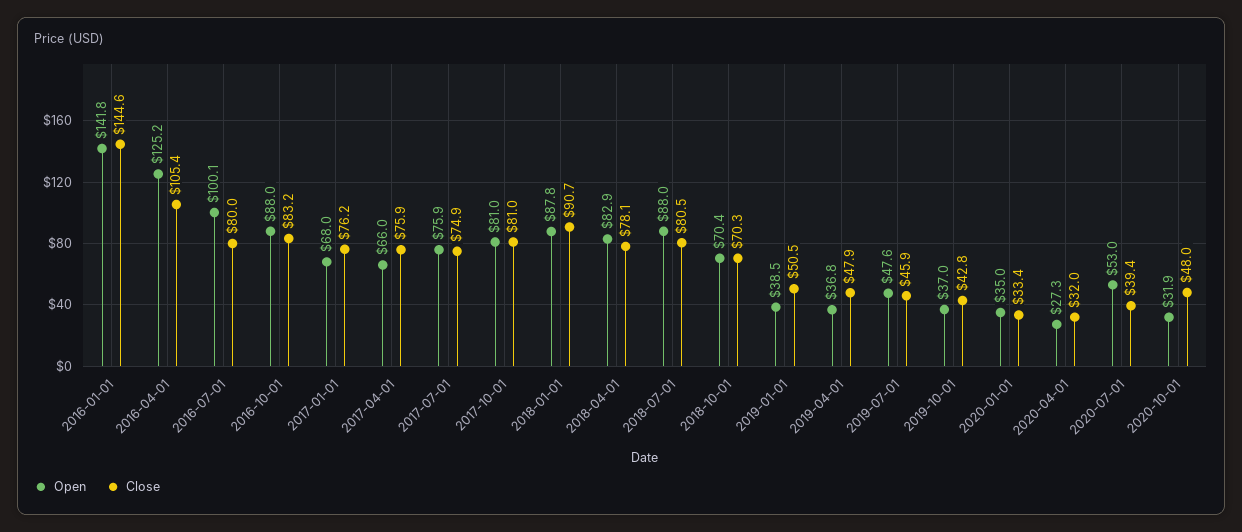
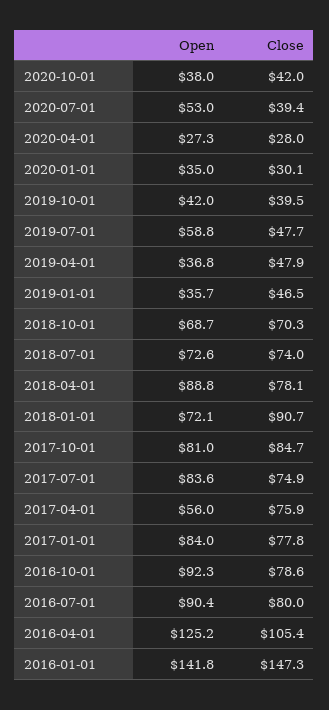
Close, 2016-01-01: 144.6 -> 147.3
Open, 2016-07-01: 100.1 -> 90.4
Open, 2016-10-01: 88 -> 92.3
Close, 2016-10-01: 83.2 -> 78.6
Open, 2017-01-01: 68 -> 84
Close, 2017-01-01: 76.2 -> 77.8
Open, 2017-04-01: 66 -> 56
Open, 2017-07-01: 75.9 -> 83.6
Close, 2017-10-01: 81 -> 84.7
Open, 2018-01-01: 87.8 -> 72.1
Open, 2018-04-01: 82.9 -> 88.8
Open, 2018-07-01: 88 -> 72.6
Close, 2018-07-01: 80.5 -> 74
Open, 2018-10-01: 70.4 -> 68.7
Open, 2019-01-01: 38.5 -> 35.7
Close, 2019-01-01: 50.5 -> 46.5
Open, 2019-07-01: 47.6 -> 58.8
Close, 2019-07-01: 45.9 -> 47.7
Open, 2019-10-01: 37 -> 42
Close, 2019-10-01: 42.8 -> 39.5
Close, 2020-01-01: 33.4 -> 30.1
Close, 2020-04-01: 32 -> 28
Open, 2020-10-01: 31.9 -> 38
Close, 2020-10-01: 48 -> 42

